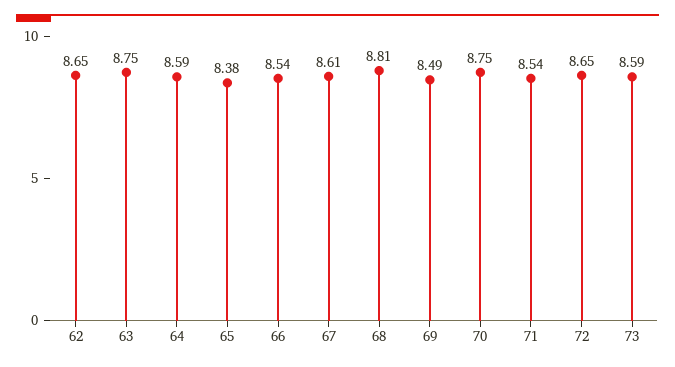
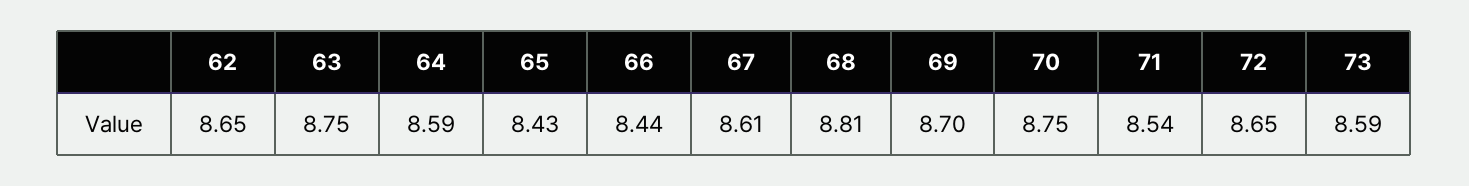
65: 8.38 -> 8.43
66: 8.54 -> 8.44
69: 8.49 -> 8.7

